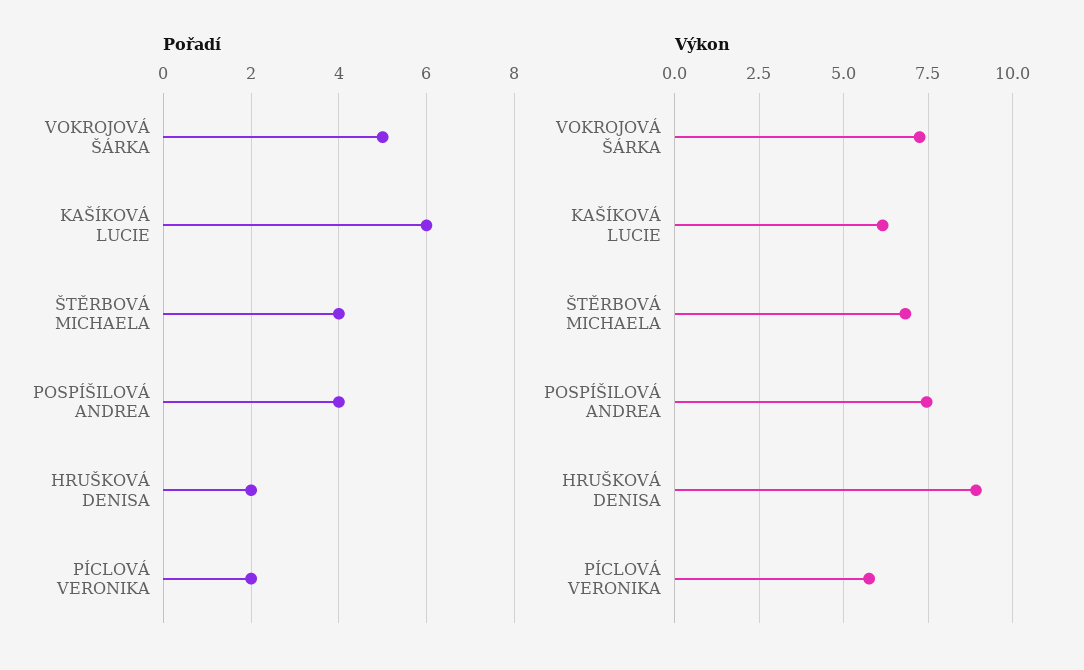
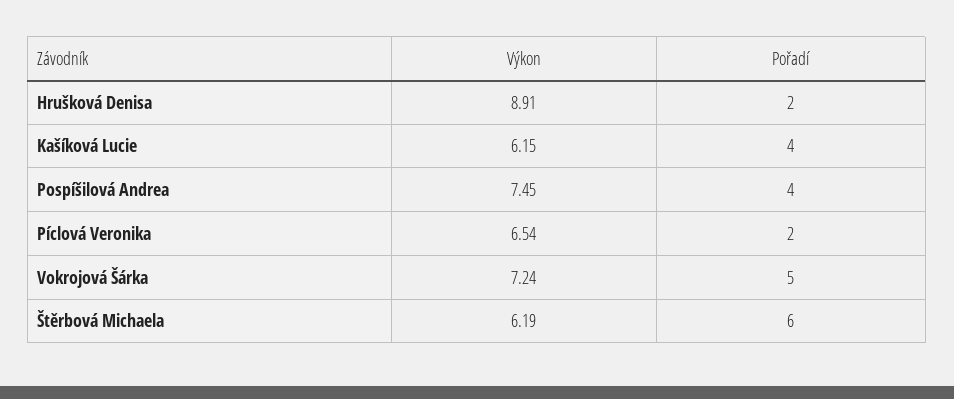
Pořadí, KAŠÍKOVÁ LUCIE: 6 -> 4
Pořadí, ŠTĚRBOVÁ MICHAELA: 4 -> 6
Výkon, ŠTĚRBOVÁ MICHAELA: 6.75 -> 6.19
Výkon, PÍCLOVÁ VERONIKA: 5.75 -> 6.54

